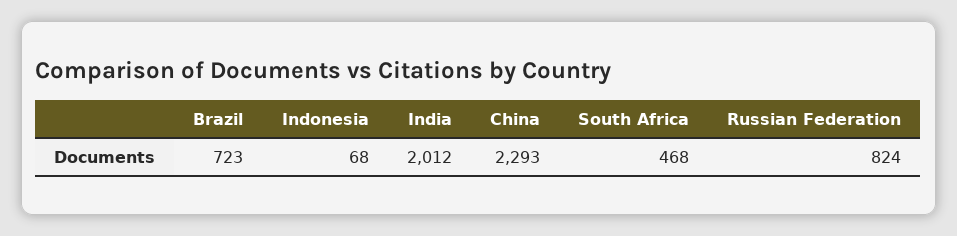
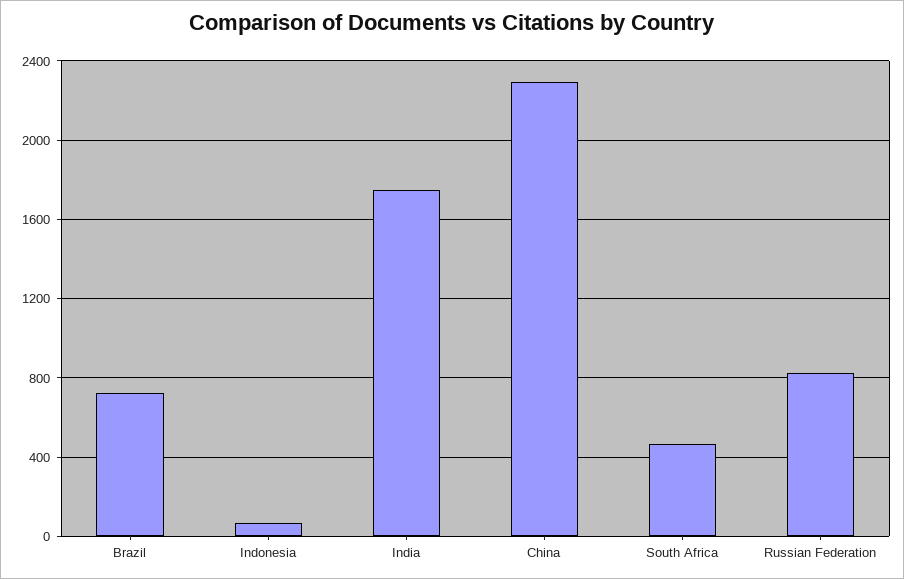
India: 2012 -> 1750

